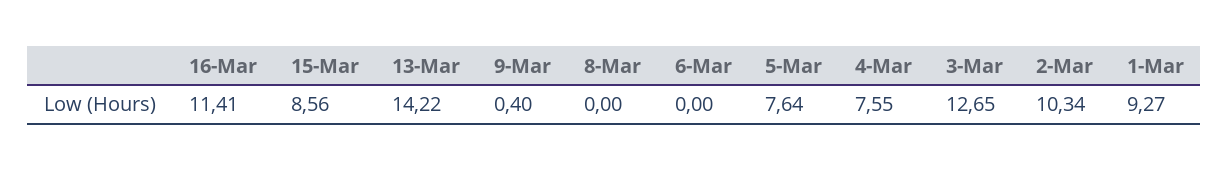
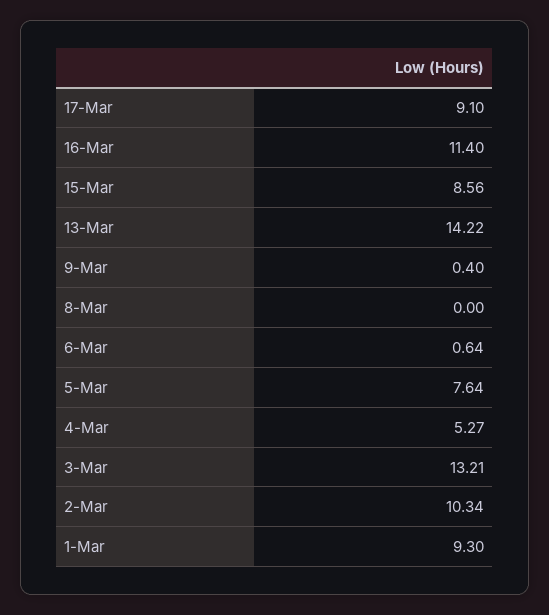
16-Mar: 11.41 -> 11.4
6-Mar: 0 -> 0.64
4-Mar: 7.55 -> 5.27
3-Mar: 12.65 -> 13.21
1-Mar: 9.27 -> 9.3
17-Mar: none -> 9.1

